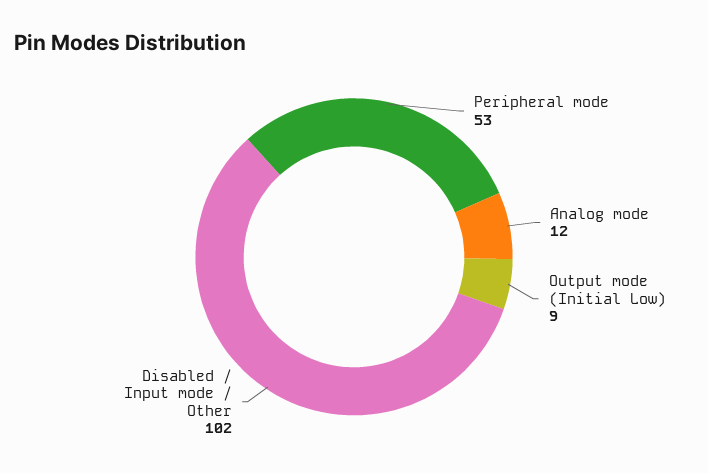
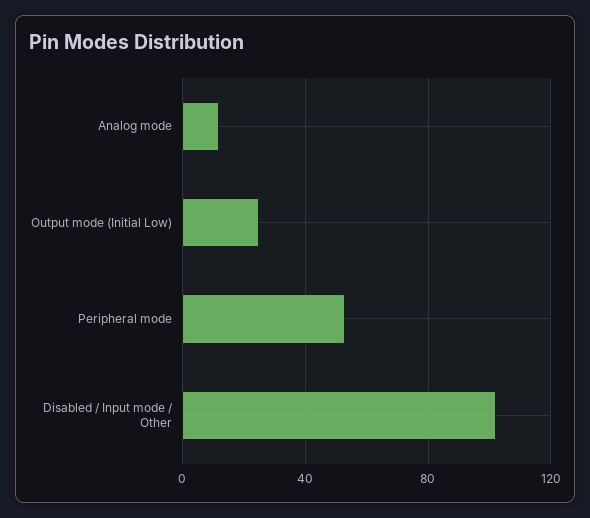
Output mode (Initial Low): 9 -> 25

